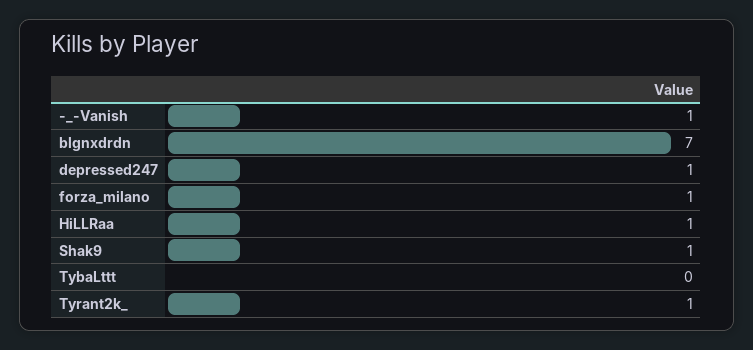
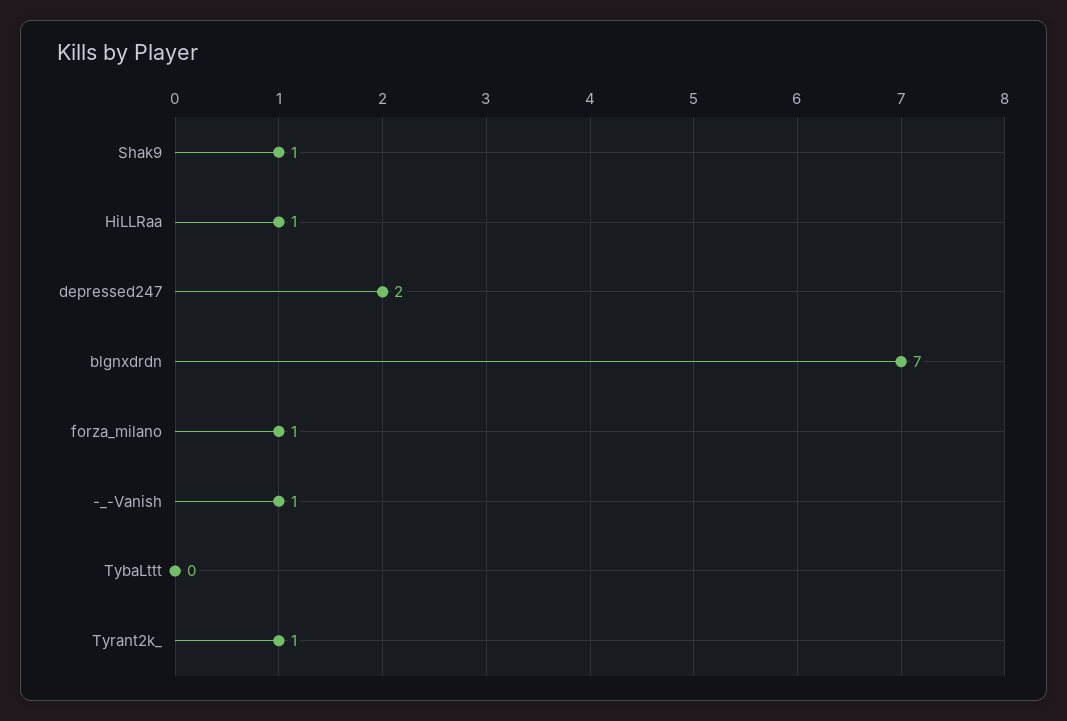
depressed247: 1 -> 2

